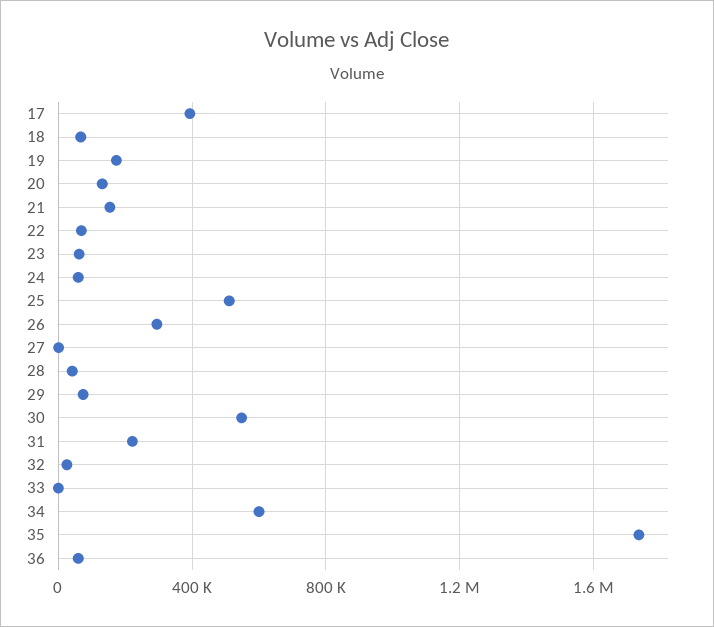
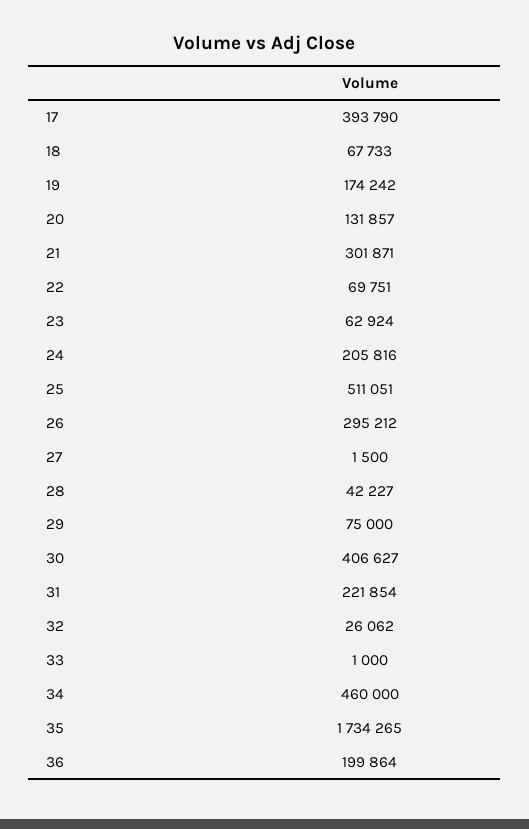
21: 150000 -> 301871
24: 50000 -> 205816
30: 550000 -> 406627
34: 600000 -> 460000
36: 50000 -> 199864

